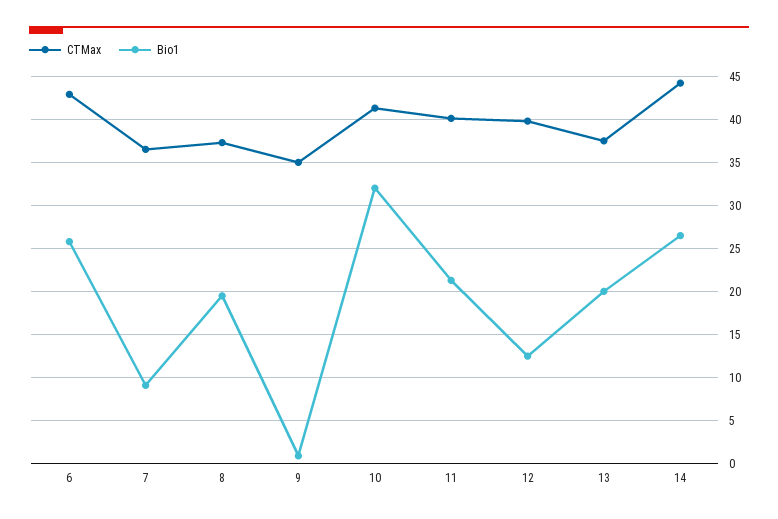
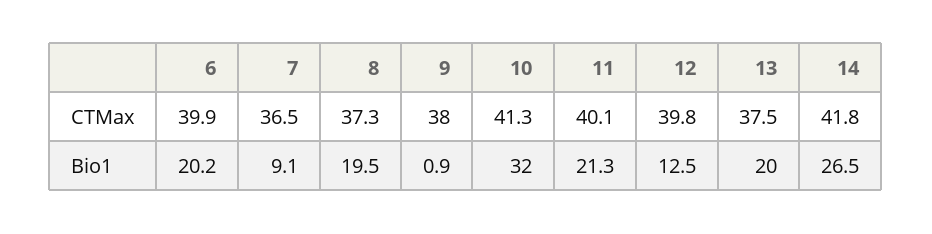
CTMax, 6: 43 -> 39.9
Bio1, 6: 26 -> 20.2
CTMax, 9: 35 -> 38
CTMax, 14: 44 -> 41.8

